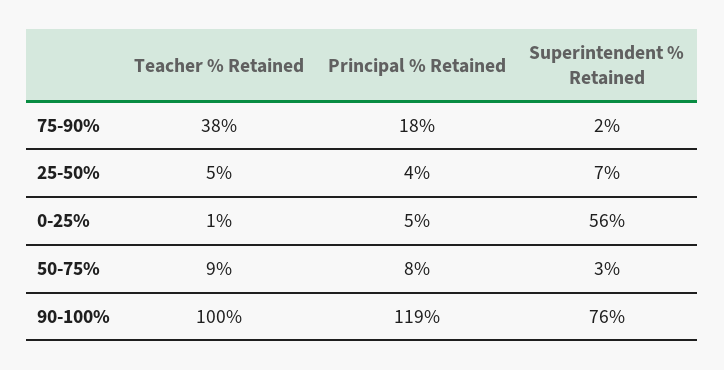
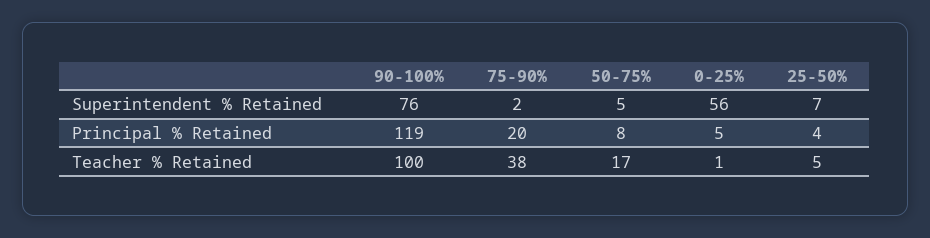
Principal % Retained, 75-90%: 18 -> 20
Teacher % Retained, 50-75%: 9 -> 17
Superintendent % Retained, 50-75%: 3 -> 5

